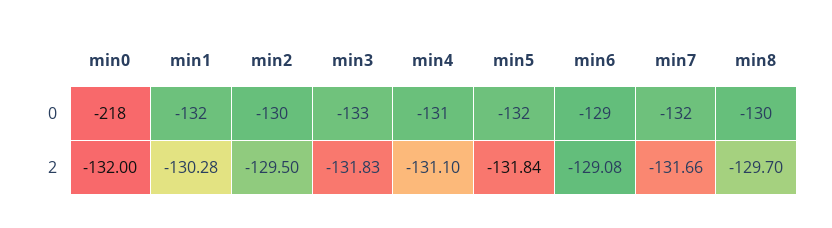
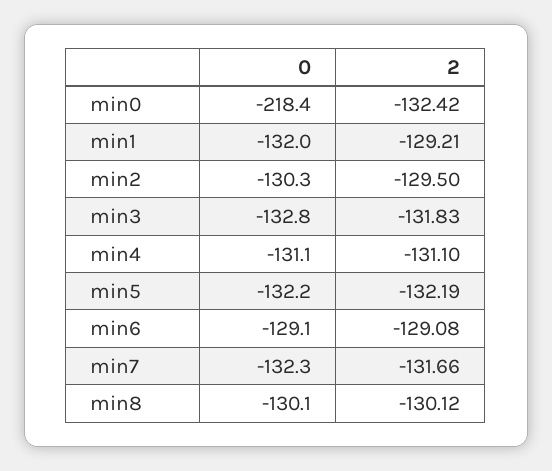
min0, 2: -132 -> -132.42
min1, 2: -130.28 -> -129.21
min5, 2: -131.84 -> -132.19
min8, 2: -129.7 -> -130.12

